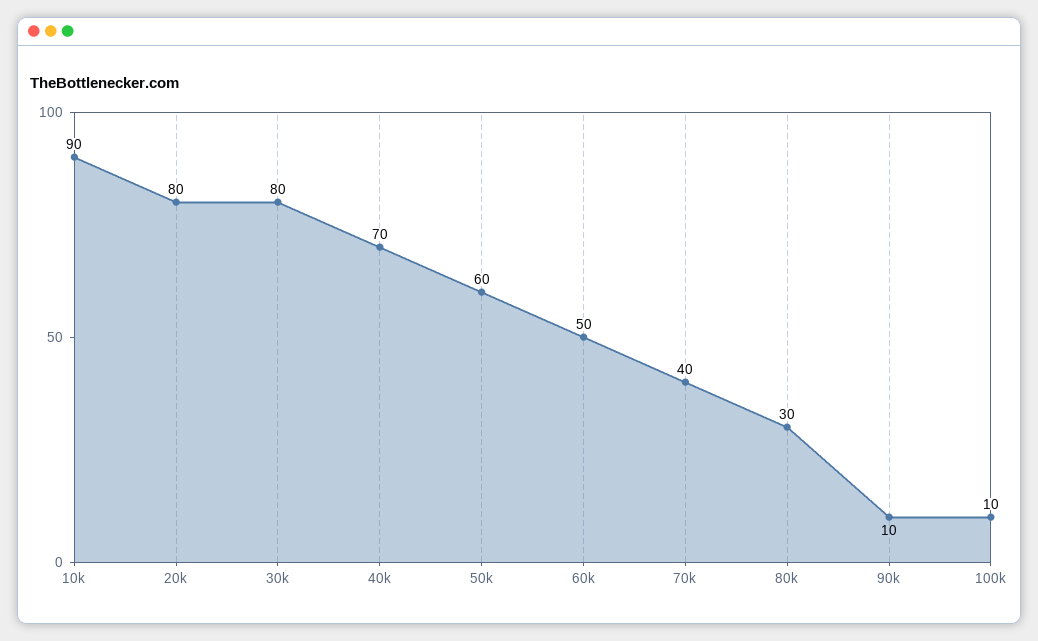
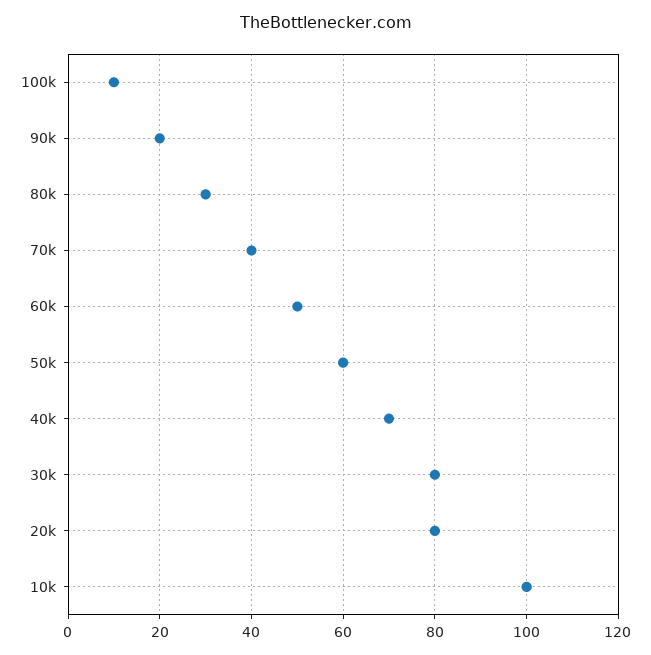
10k: 90 -> 100
90k: 10 -> 20

